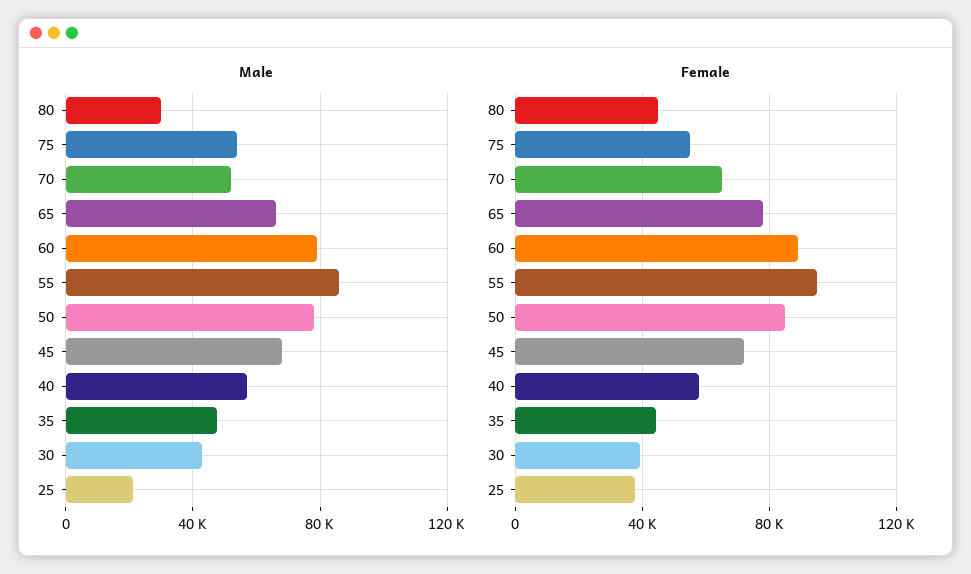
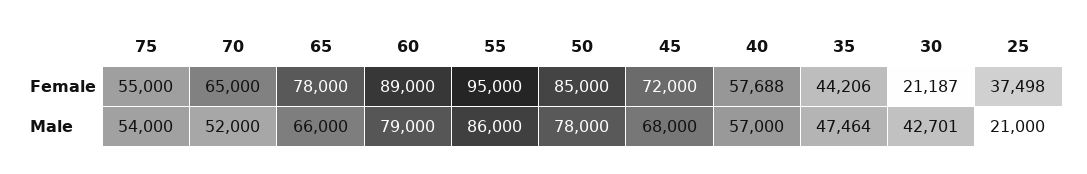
Male, 80: 30000 -> none
Female, 80: 45000 -> none
Female, 30: 40000 -> 21187

